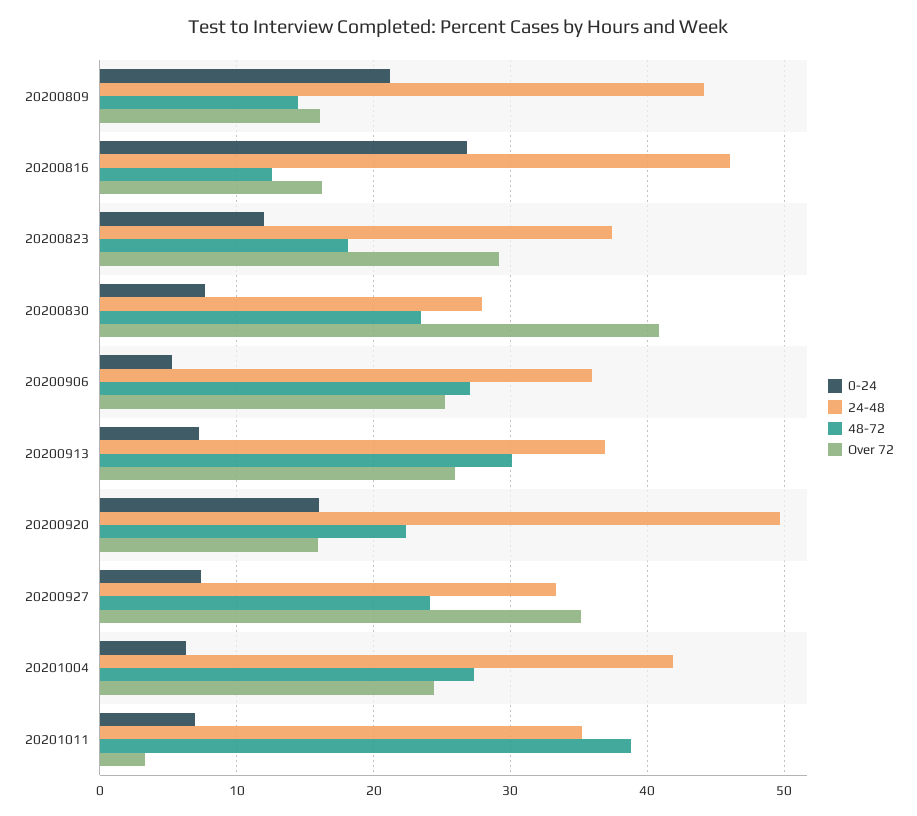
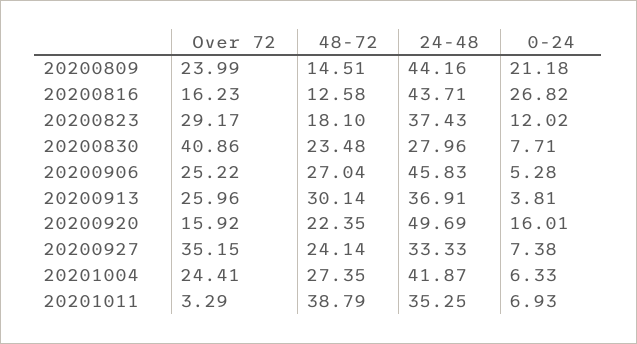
Over 72, 20200809: 16 -> 23.99
24-48, 20200816: 46 -> 43.71
24-48, 20200906: 36 -> 45.83
0-24, 20200913: 7 -> 3.81

